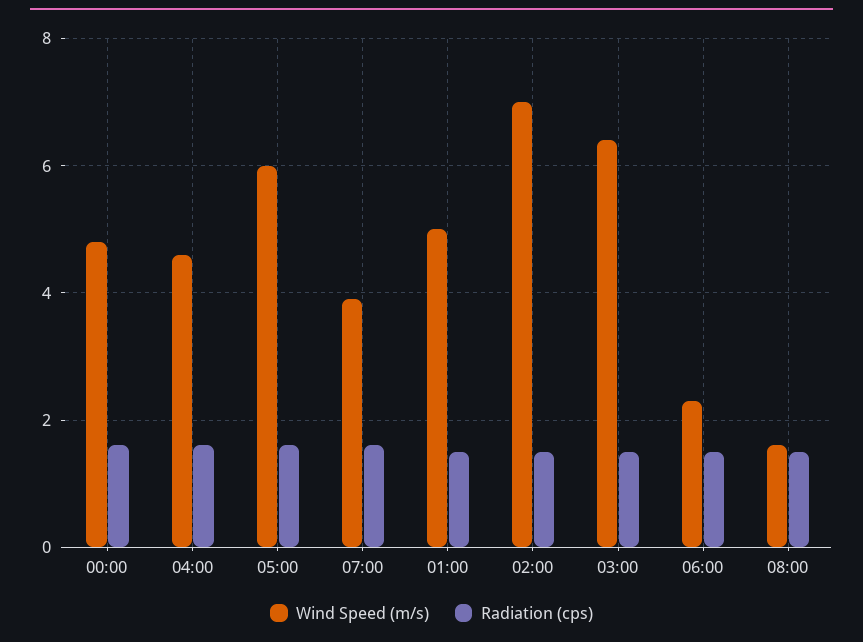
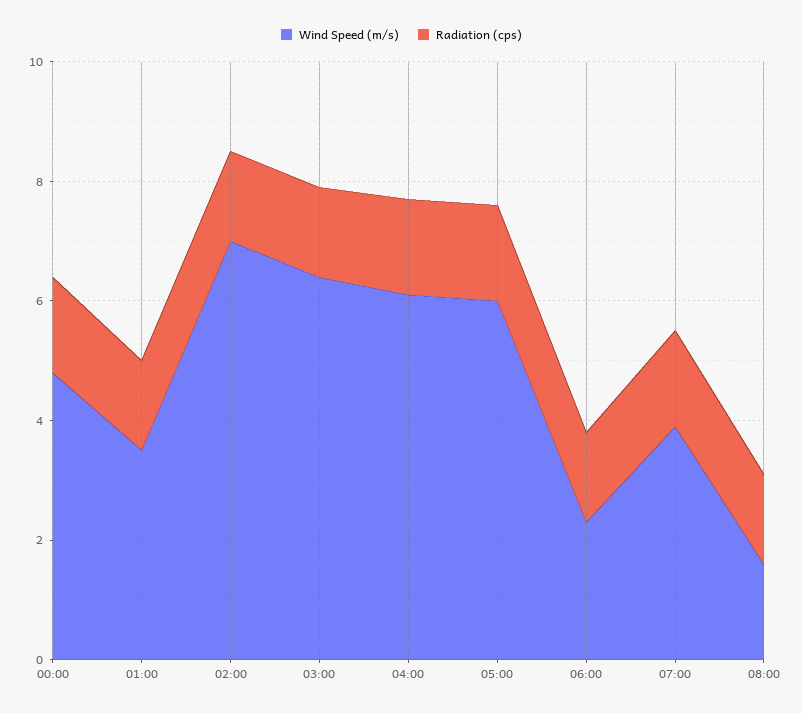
Wind Speed (m/s), 04:00: 4.5 -> 6
Wind Speed (m/s), 01:00: 5 -> 3.5

